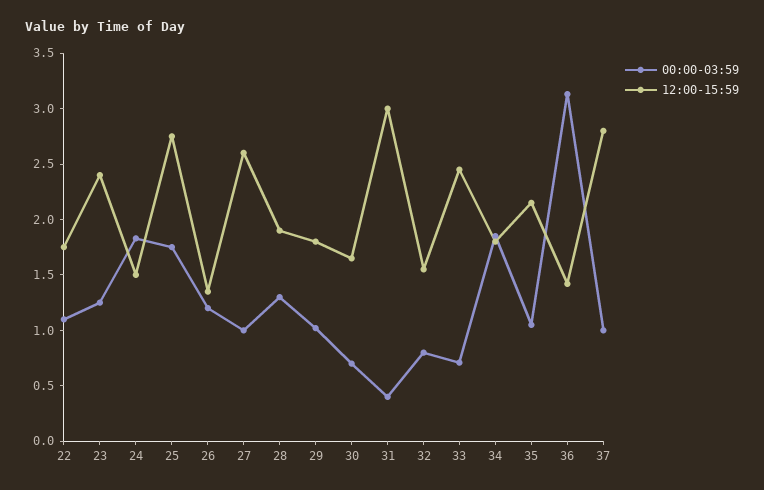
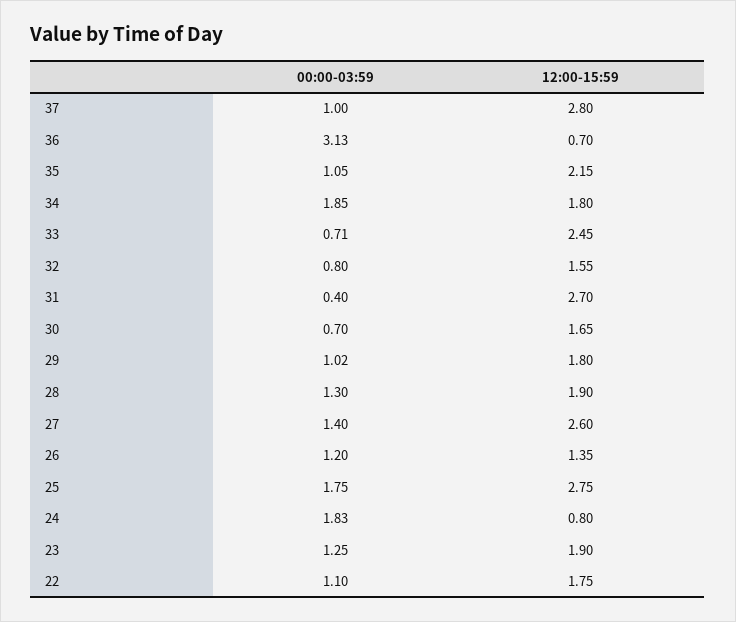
12:00-15:59, 23: 2.4 -> 1.9
12:00-15:59, 24: 1.5 -> 0.8
00:00-03:59, 27: 1 -> 1.4
12:00-15:59, 31: 3 -> 2.7
12:00-15:59, 36: 1.4 -> 0.7

